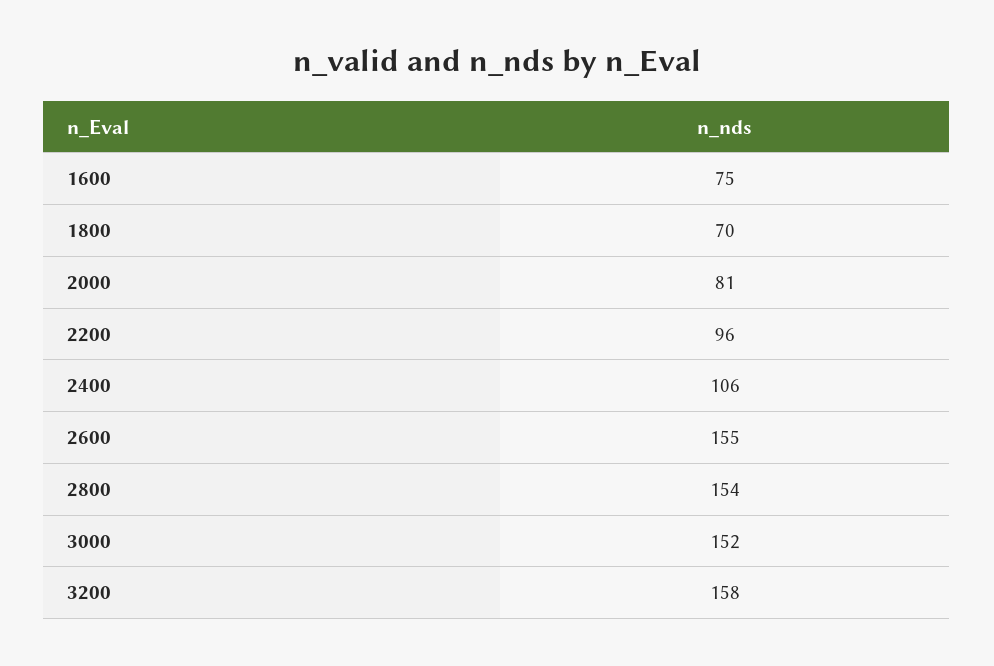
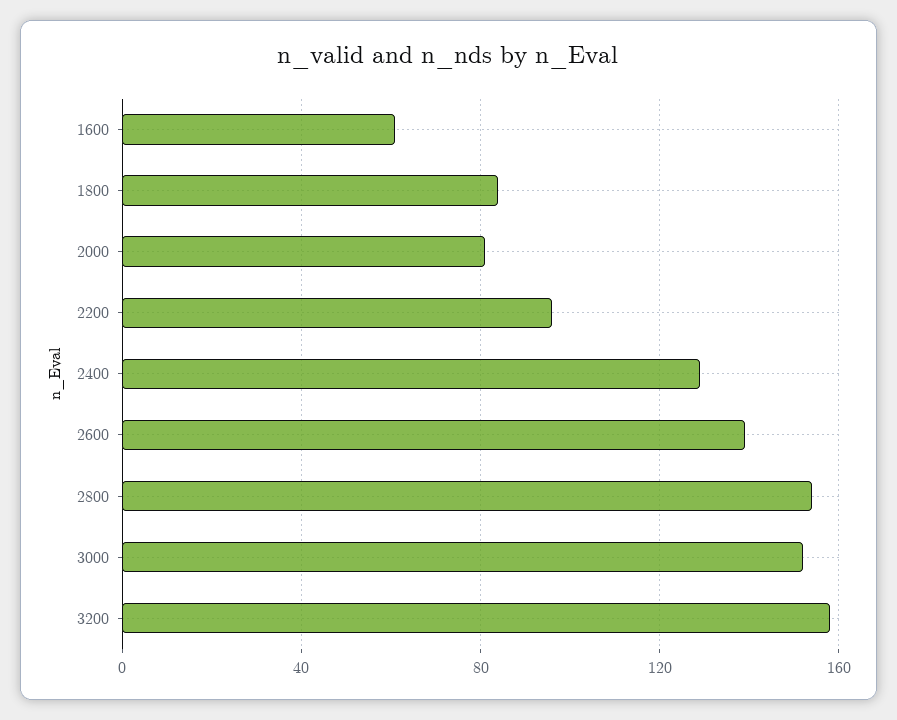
1600: 75 -> 60
1800: 70 -> 85
2400: 106 -> 130
2600: 155 -> 140

